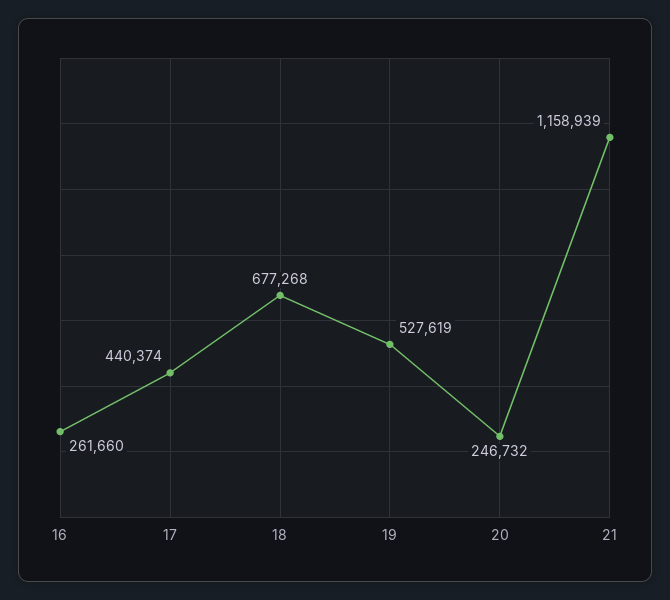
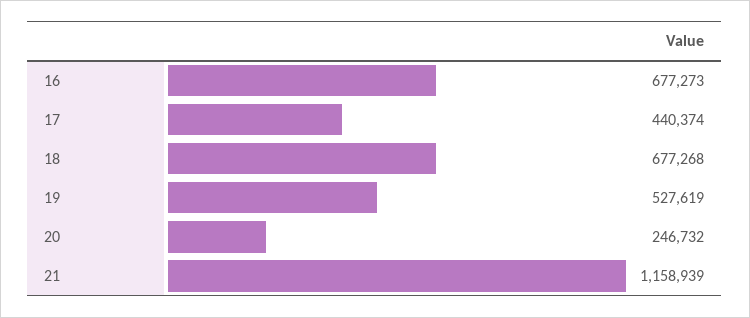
16: 261660 -> 677273

